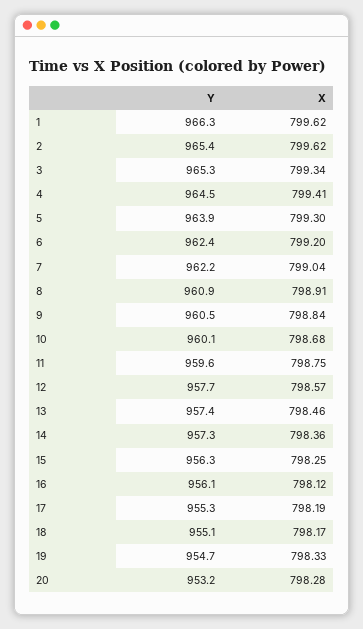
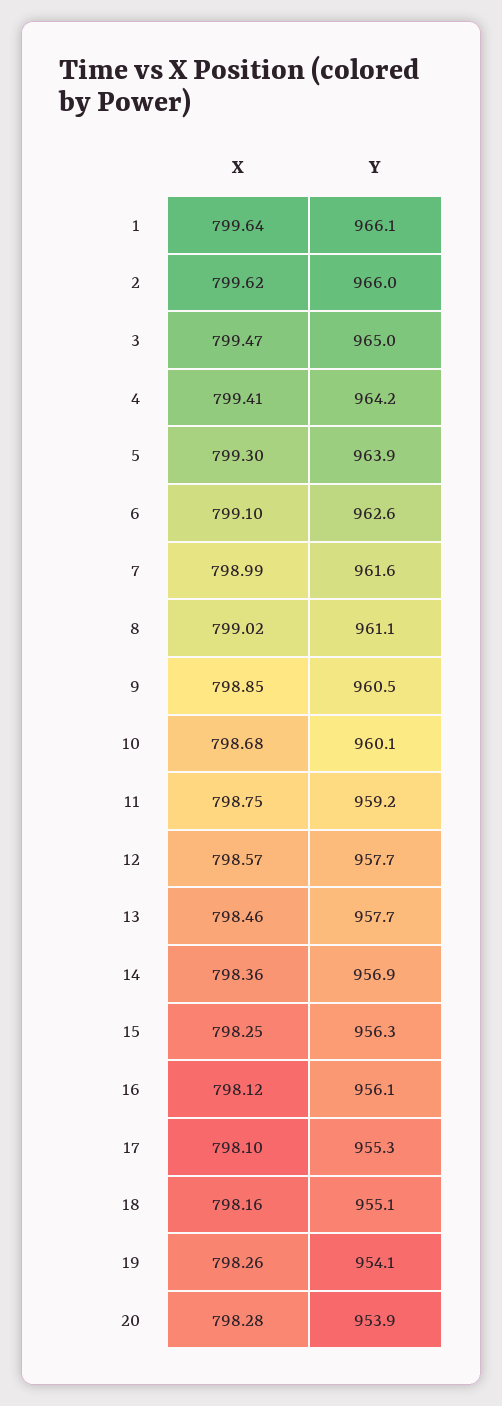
Y, 1: 966.3 -> 966.1
X, 1: 799.62 -> 799.64
Y, 2: 965.4 -> 966
Y, 3: 965.3 -> 965
X, 3: 799.34 -> 799.47
Y, 4: 964.5 -> 964.2
Y, 6: 962.4 -> 962.6
X, 6: 799.2 -> 799.1
Y, 7: 962.2 -> 961.6
X, 7: 799.04 -> 798.99
Y, 8: 960.9 -> 961.1
X, 8: 798.91 -> 799.02
X, 9: 798.84 -> 798.85
Y, 11: 959.6 -> 959.2
Y, 13: 957.4 -> 957.7
Y, 14: 957.3 -> 956.9
X, 17: 798.19 -> 798.1
X, 18: 798.17 -> 798.16
Y, 19: 954.7 -> 954.1
X, 19: 798.33 -> 798.26
Y, 20: 953.2 -> 953.9

